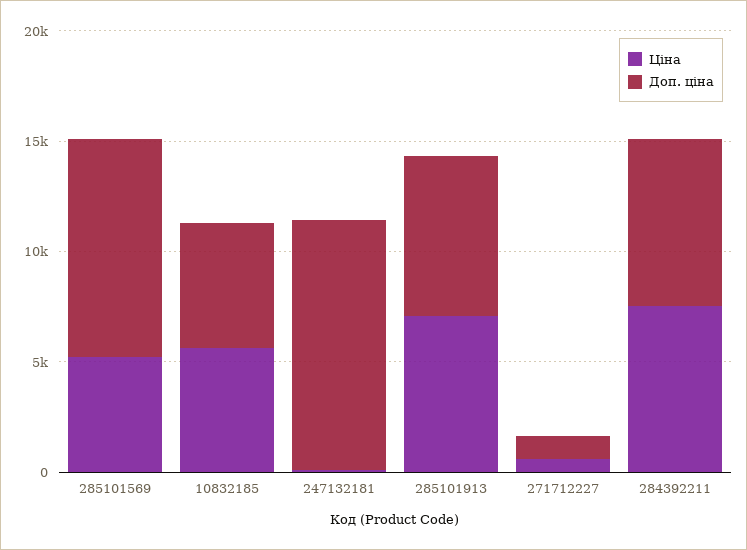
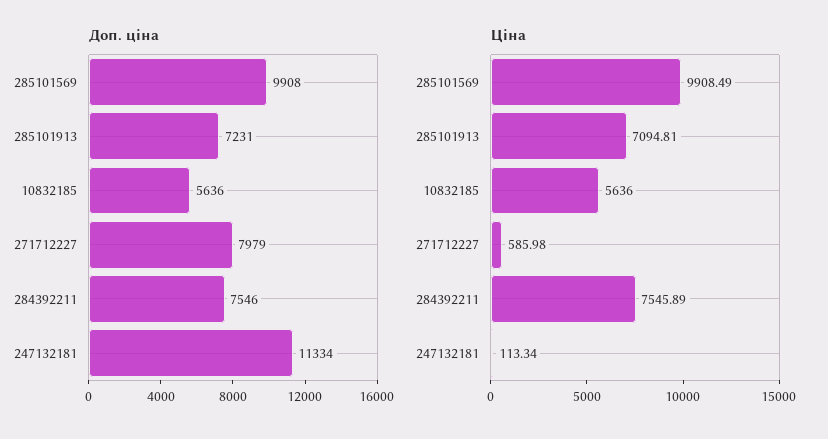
Ціна, 285101569: 5000 -> 9908.49
Доп. ціна, 271712227: 1000 -> 7979

